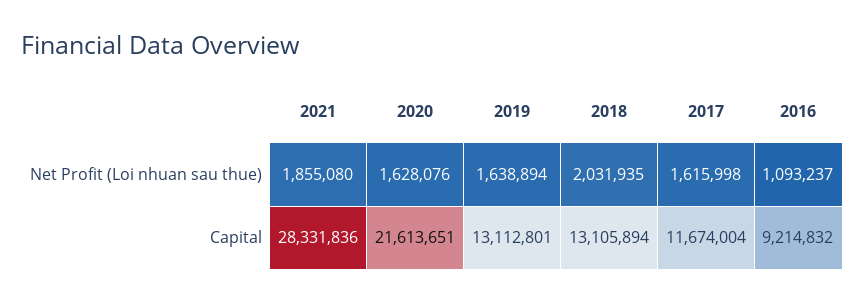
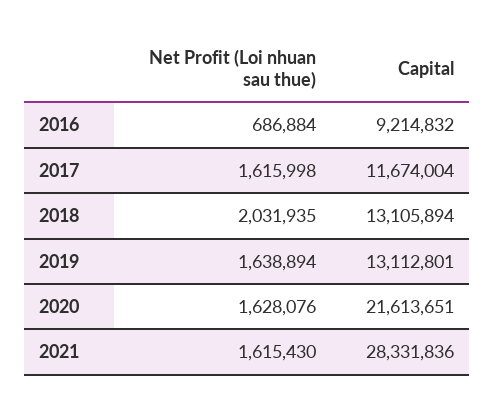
2021, Net Profit (Loi nhuan sau thue): 1855080 -> 1615430
2016, Net Profit (Loi nhuan sau thue): 1093237 -> 686884

